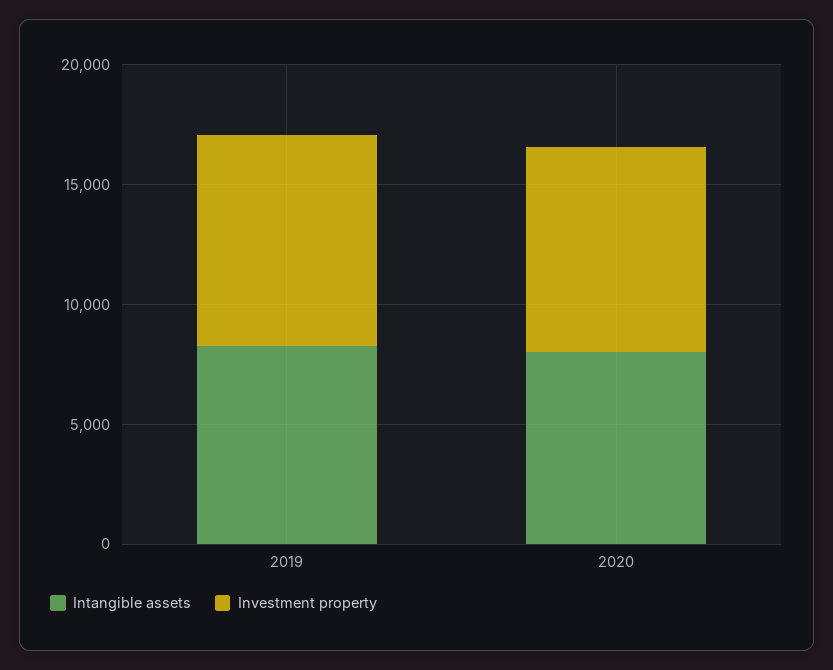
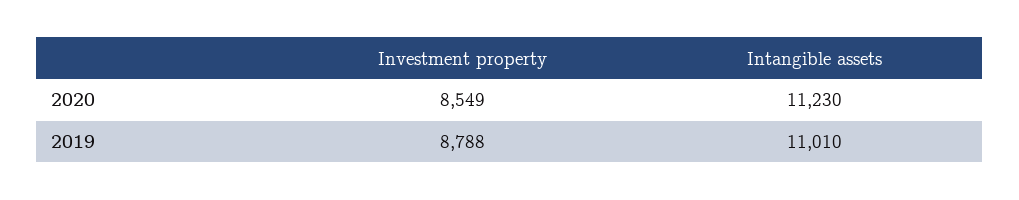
Intangible assets, 2019: 8000 -> 11010
Intangible assets, 2020: 8000 -> 11230

